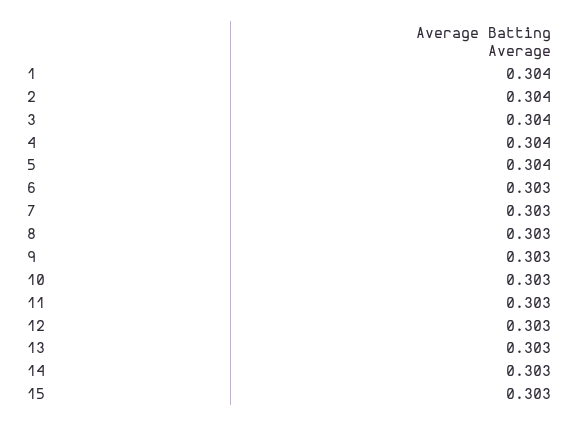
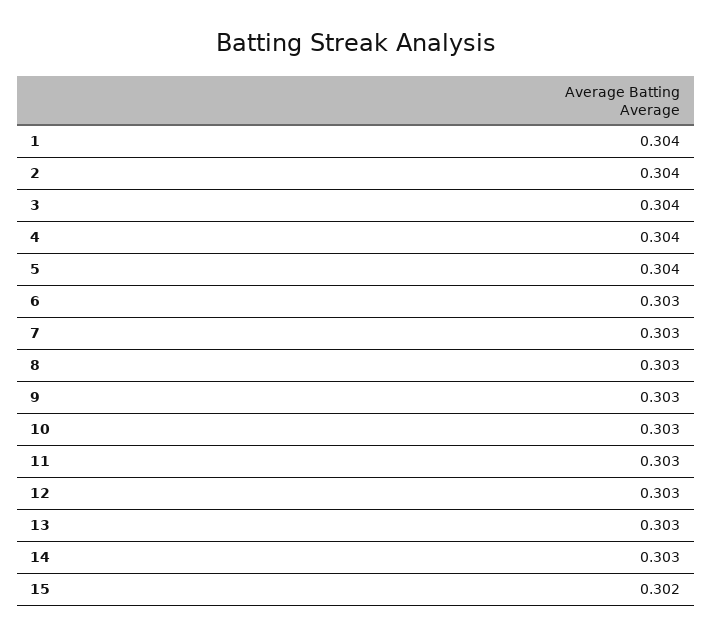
15: 0.303 -> 0.302

